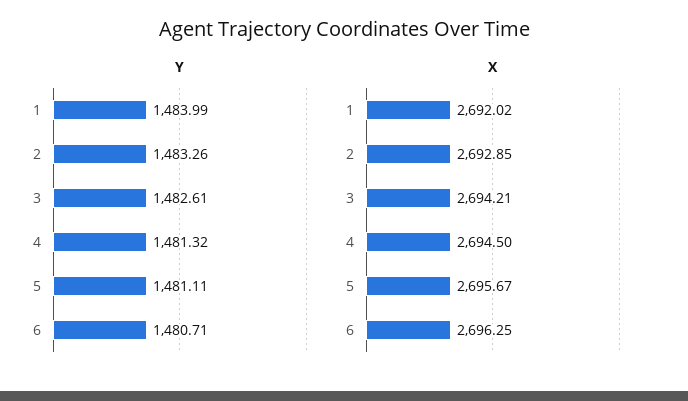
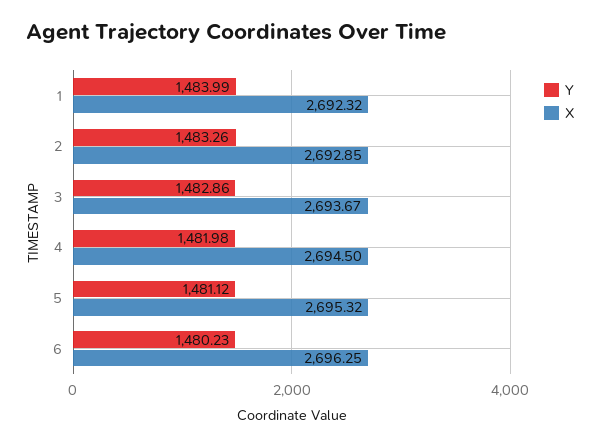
Y, 3: 1482.61 -> 1482.86
Y, 4: 1481.32 -> 1481.98
Y, 5: 1481.11 -> 1481.12
Y, 6: 1480.71 -> 1480.23
X, 1: 2692.02 -> 2692.32
X, 3: 2694.21 -> 2693.67
X, 5: 2695.67 -> 2695.32

